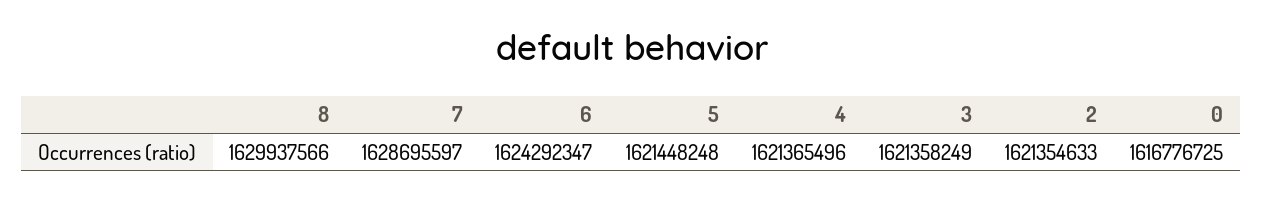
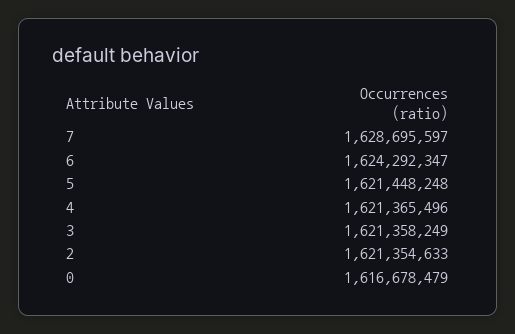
8: 1629937566 -> none
0: 1616776725 -> 1616678479

